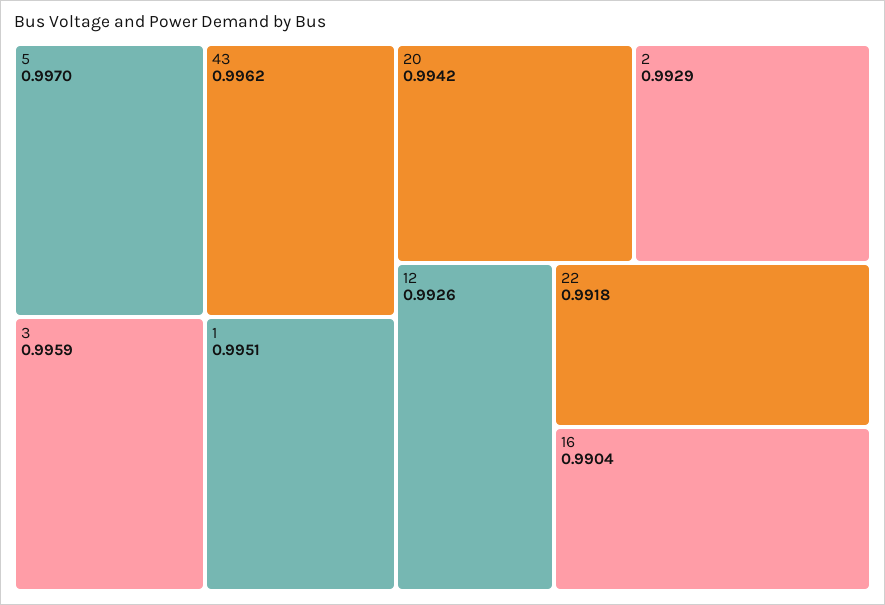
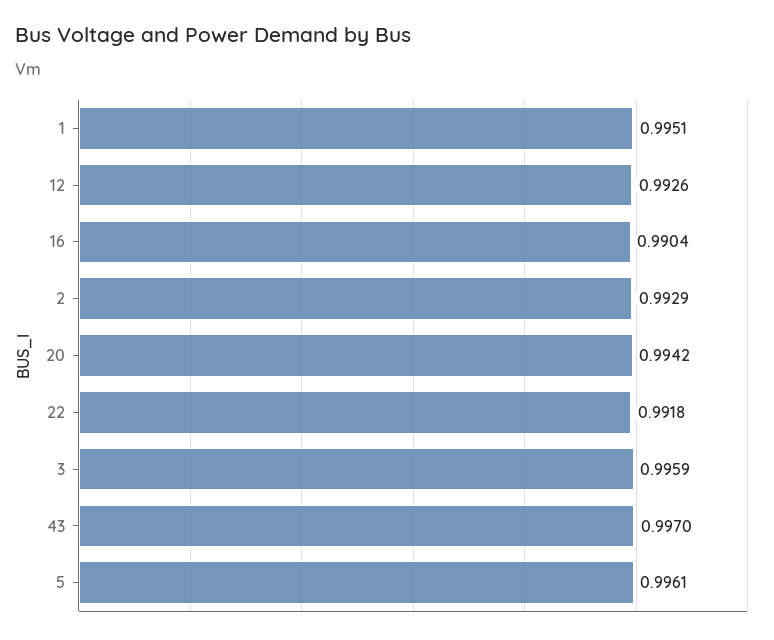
5: 0.997 -> 0.9961
43: 0.9962 -> 0.997

